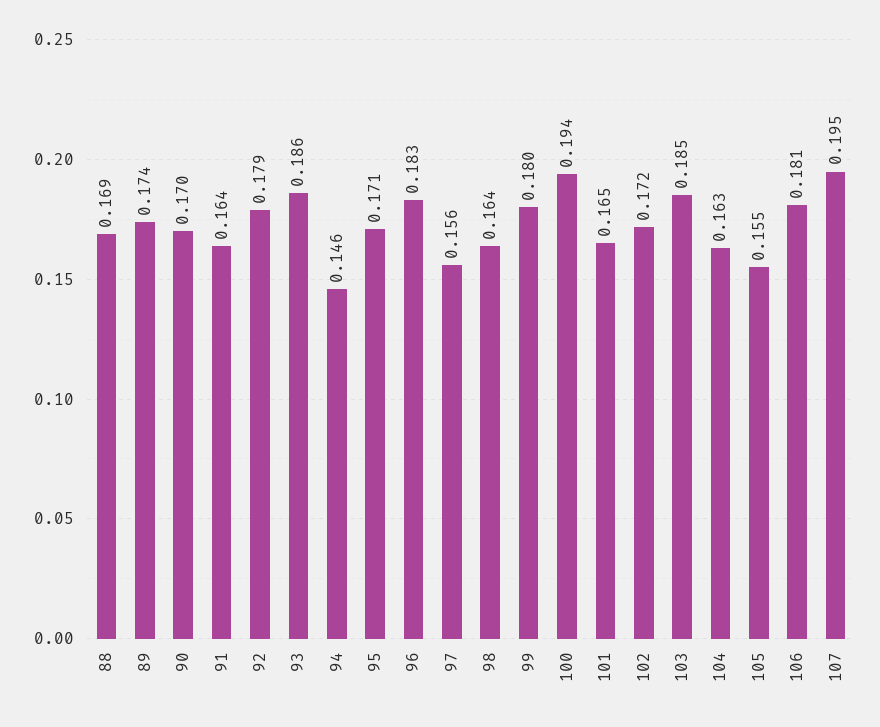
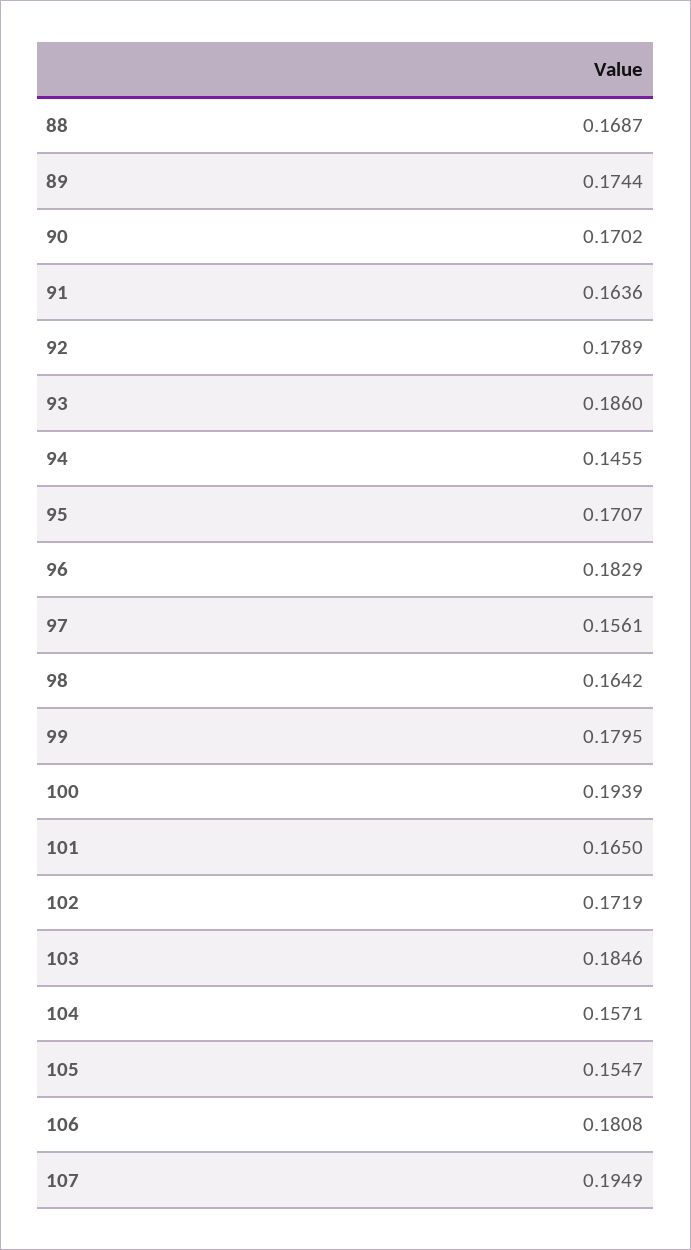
104: 0.163 -> 0.1571

